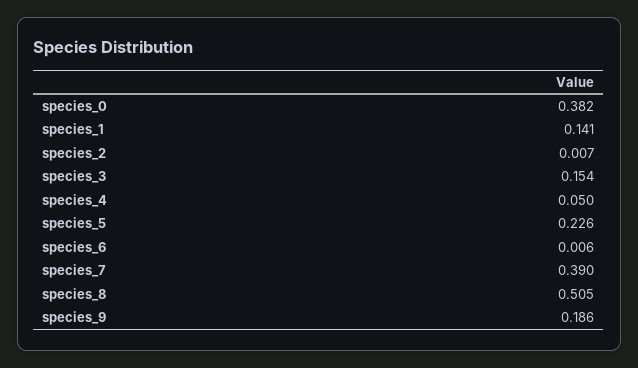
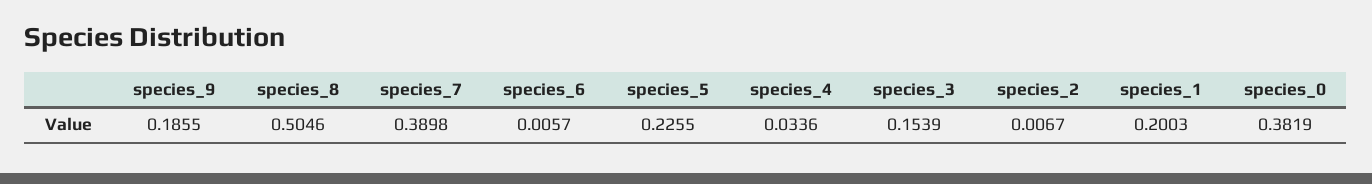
species_1: 0.141 -> 0.2003
species_4: 0.05 -> 0.0336

